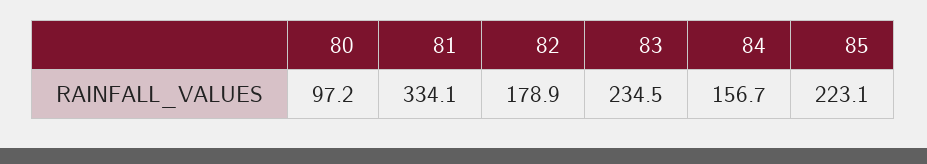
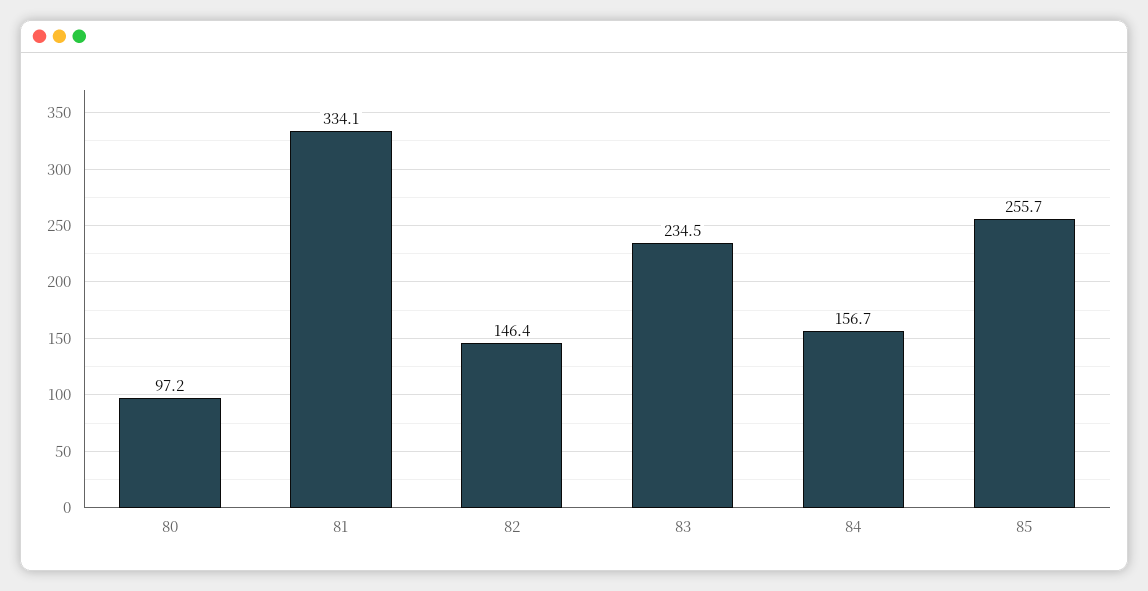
82: 178.9 -> 146.4
85: 223.1 -> 255.7

